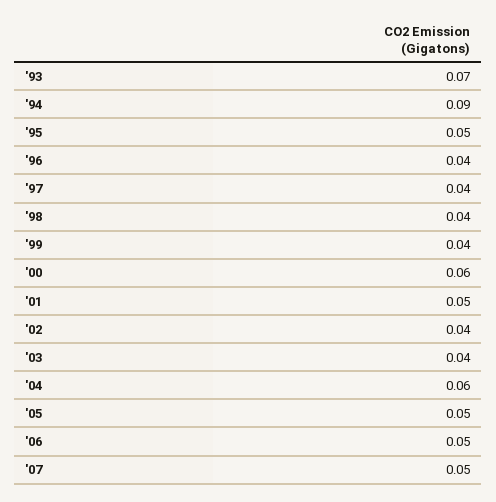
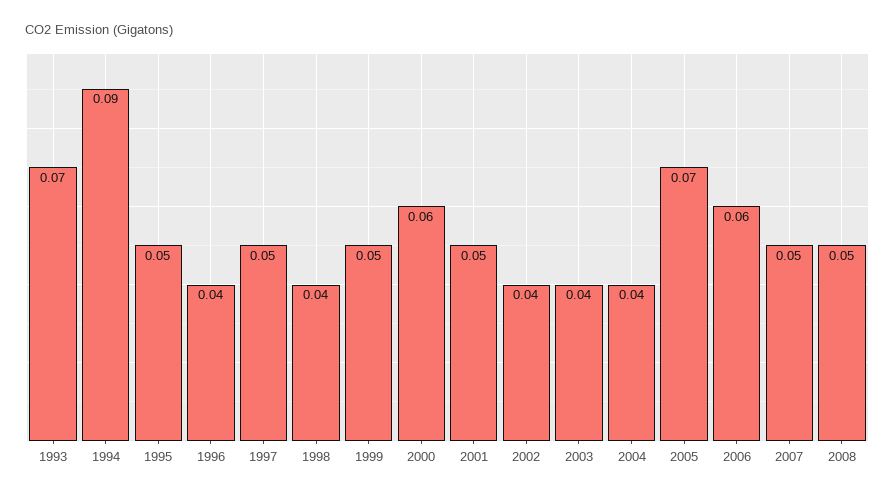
'97: 0.04 -> 0.05
'99: 0.04 -> 0.05
'04: 0.06 -> 0.04
'05: 0.05 -> 0.07
'06: 0.05 -> 0.06
2008: none -> 0.05

